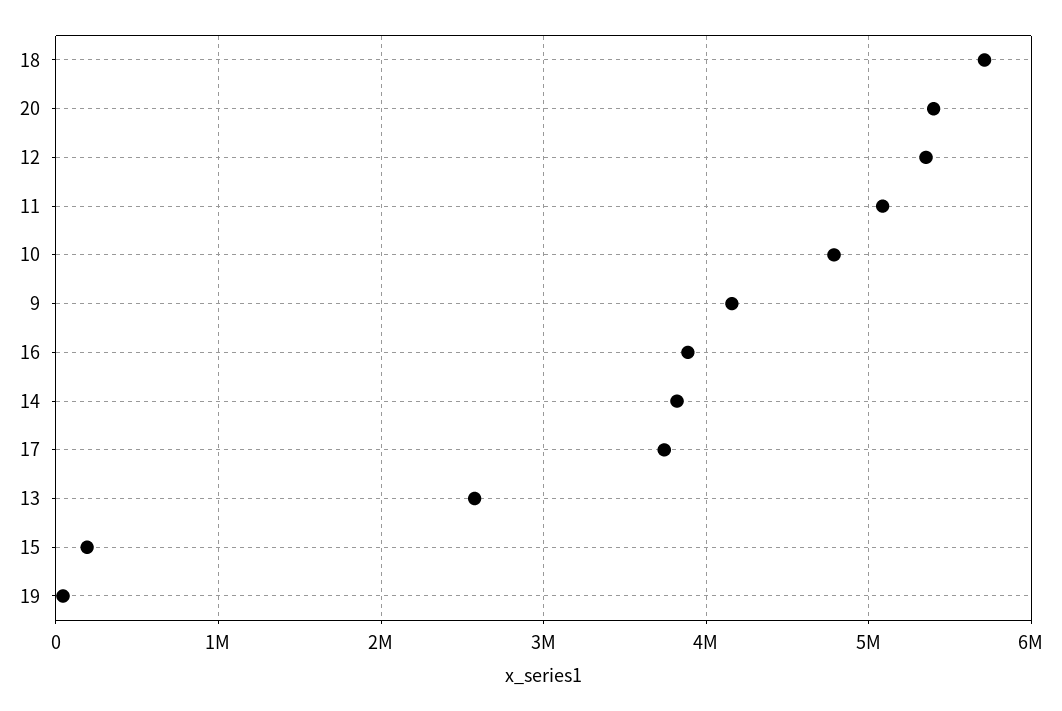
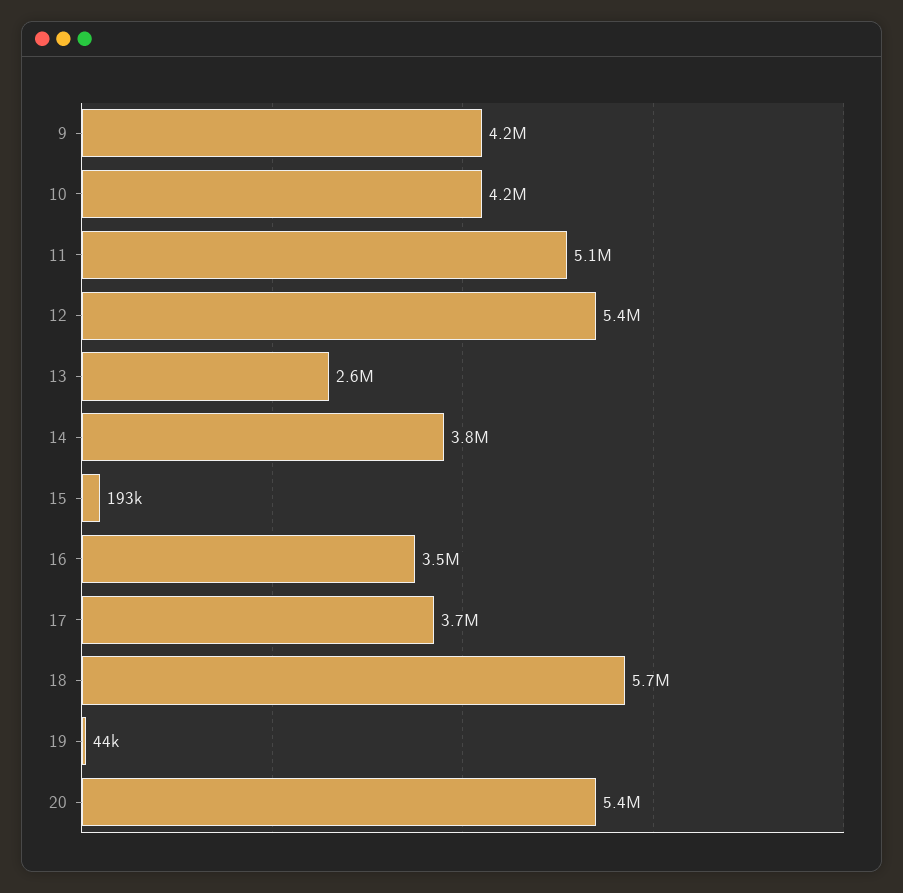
10: 4800000 -> 4200000
16: 3900000 -> 3500000

